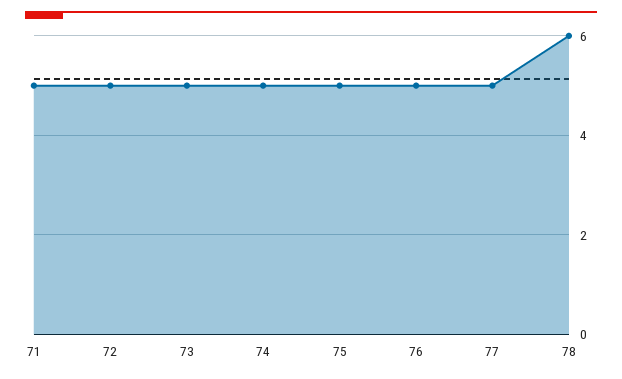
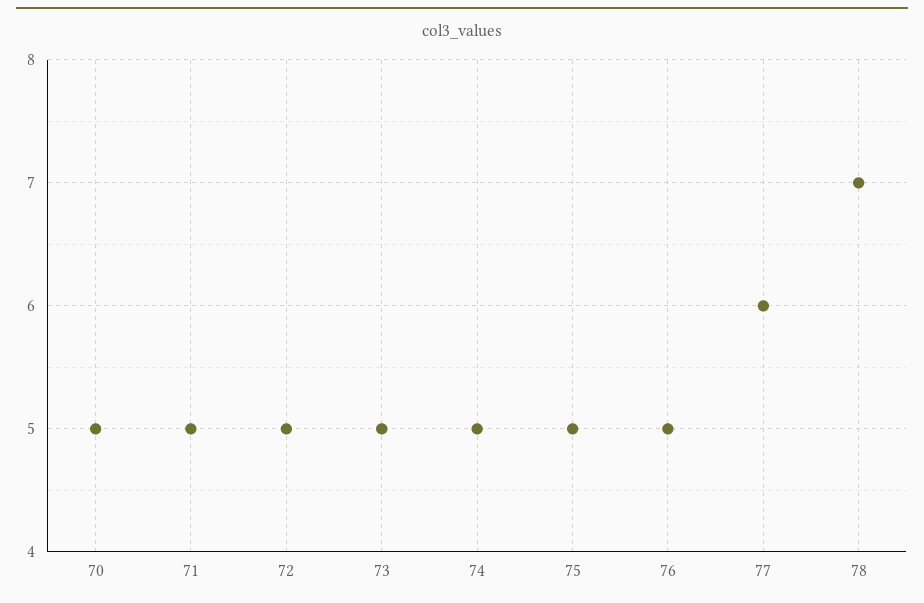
77: 5 -> 6
78: 6 -> 7
70: none -> 5

